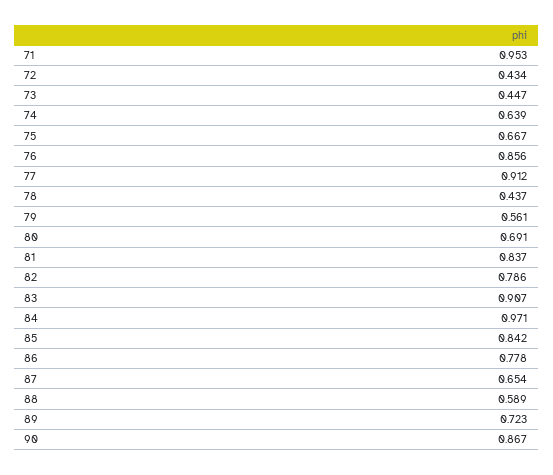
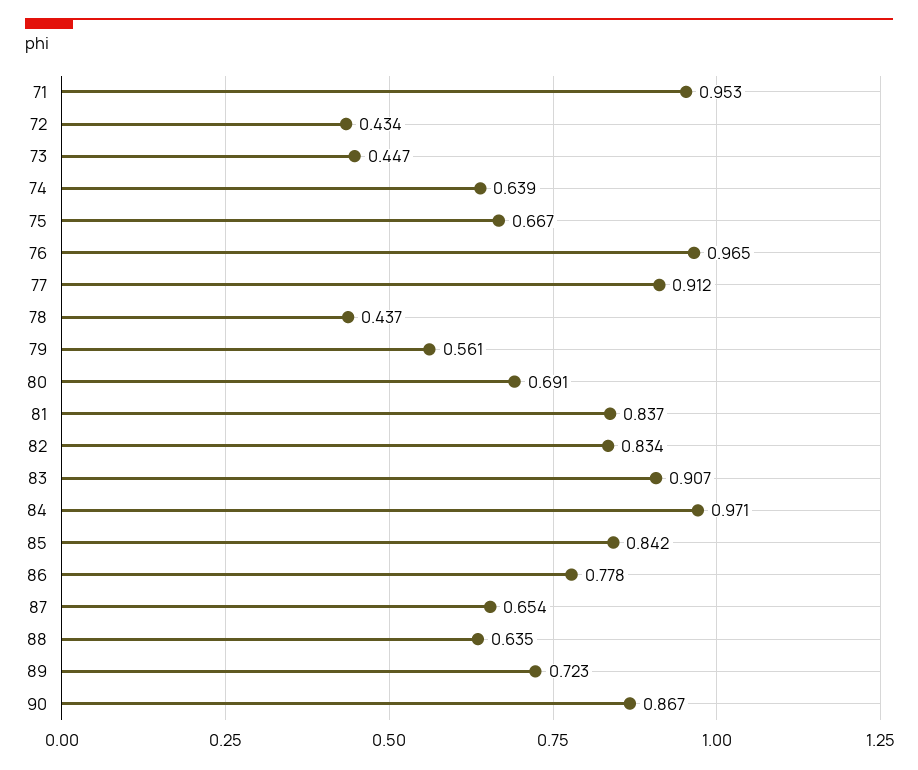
76: 0.856 -> 0.965
82: 0.786 -> 0.834
88: 0.589 -> 0.635

